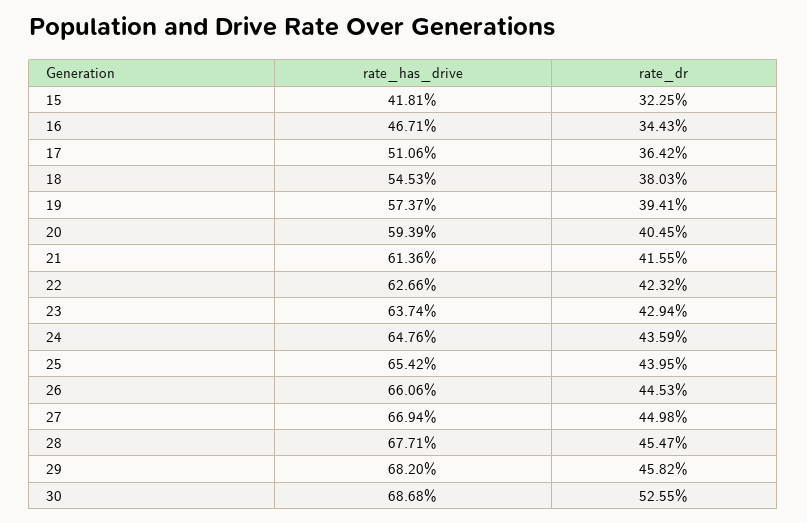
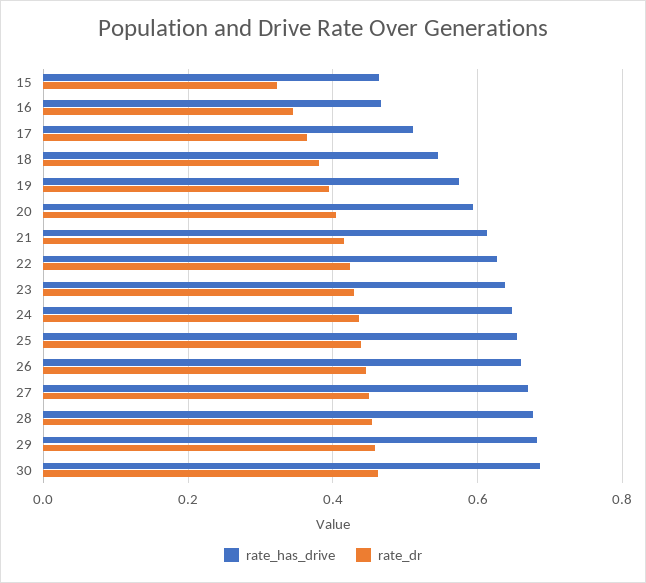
rate_has_drive, 15: 0.4181 -> 0.46
rate_dr, 30: 0.5255 -> 0.46

